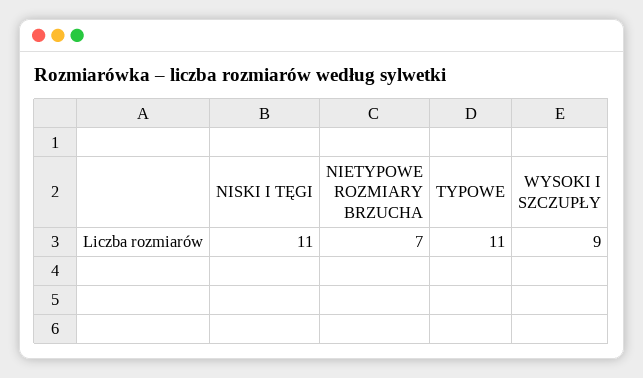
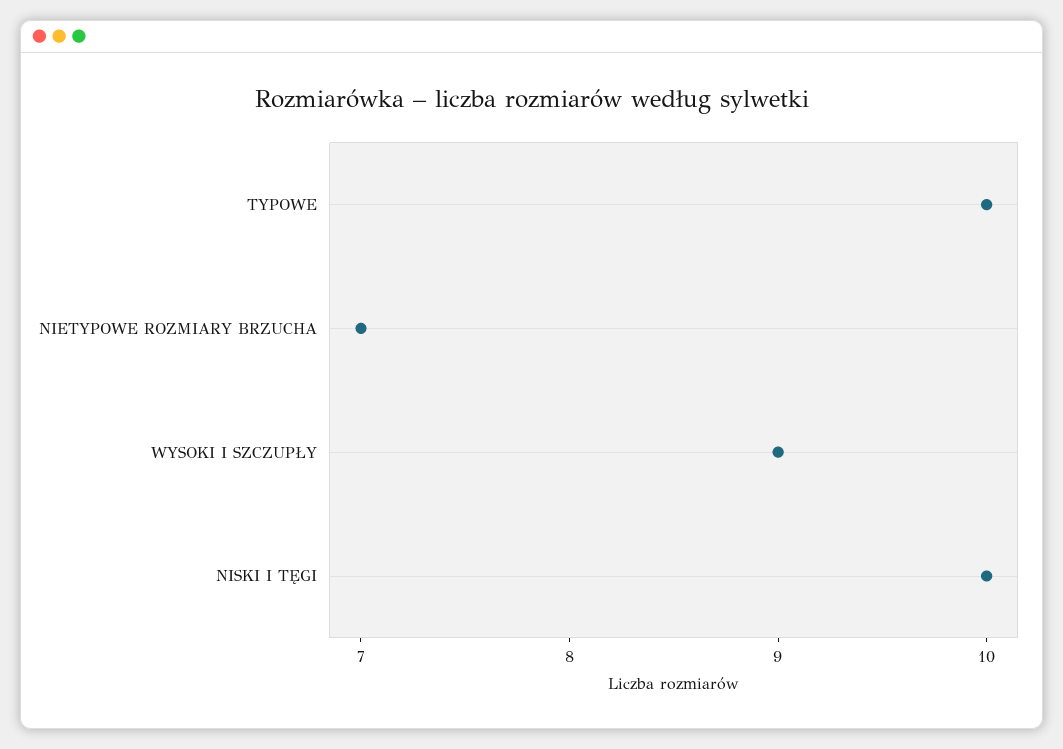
NISKI I TĘGI: 11 -> 10
TYPOWE: 11 -> 10

